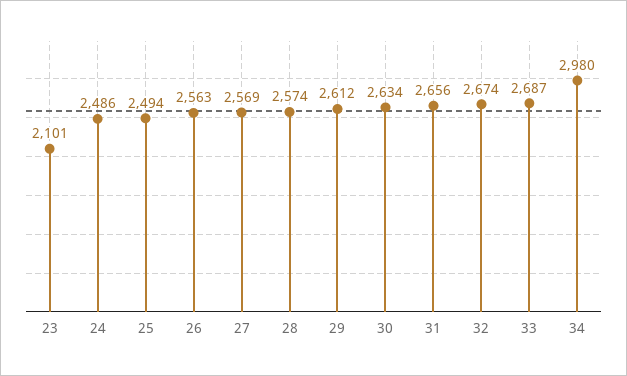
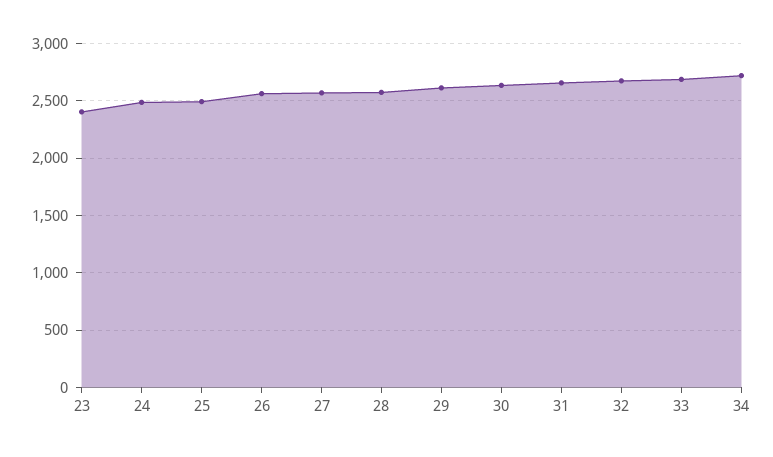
23: 2101 -> 2400
34: 2980 -> 2700

